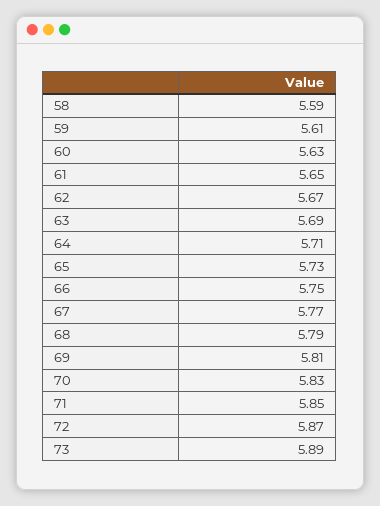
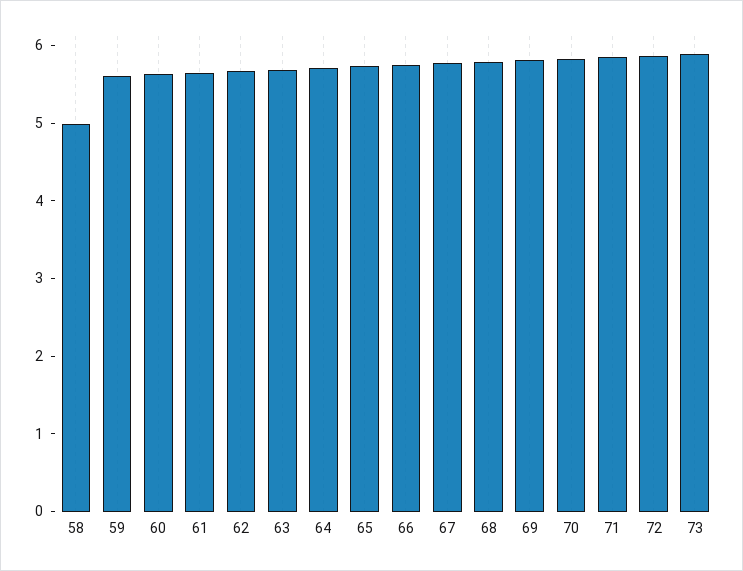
58: 5.59 -> 5

